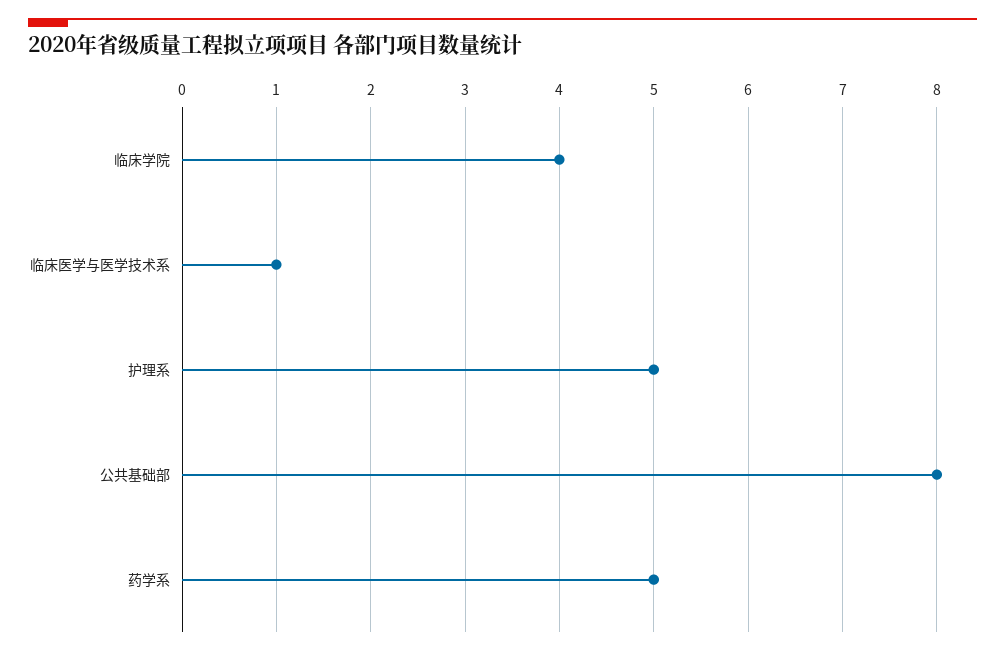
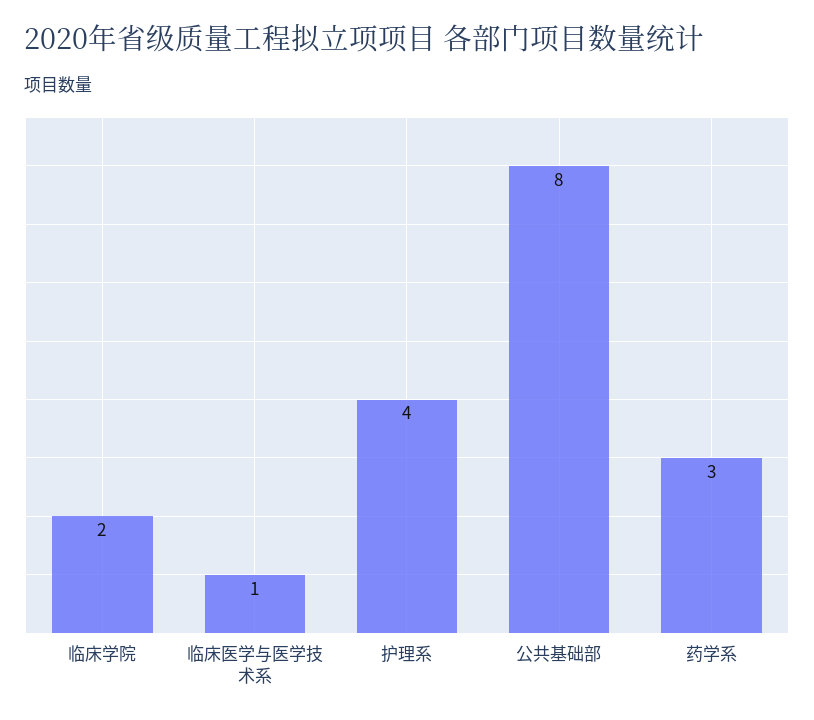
临床学院: 4 -> 2
护理系: 5 -> 4
药学系: 5 -> 3

